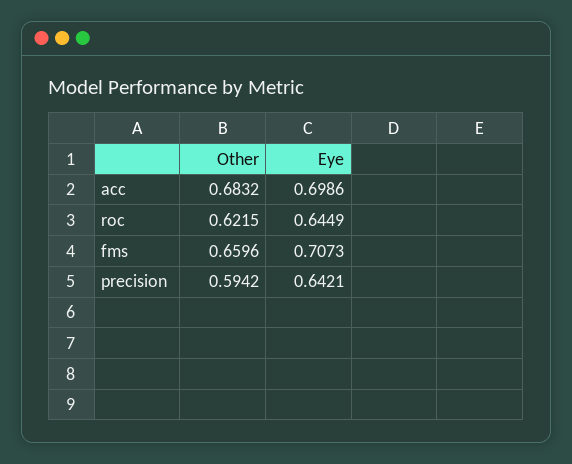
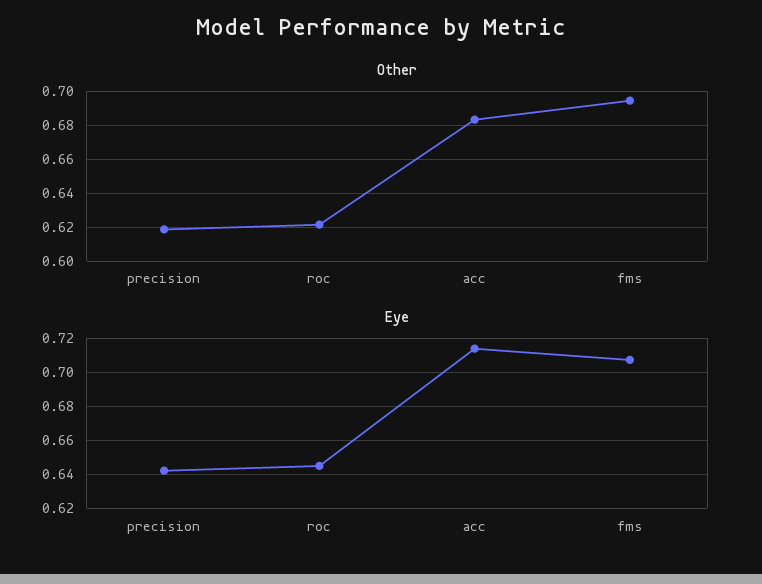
Eye, acc: 0.6986 -> 0.715
Other, fms: 0.6596 -> 0.695
Other, precision: 0.5942 -> 0.62

